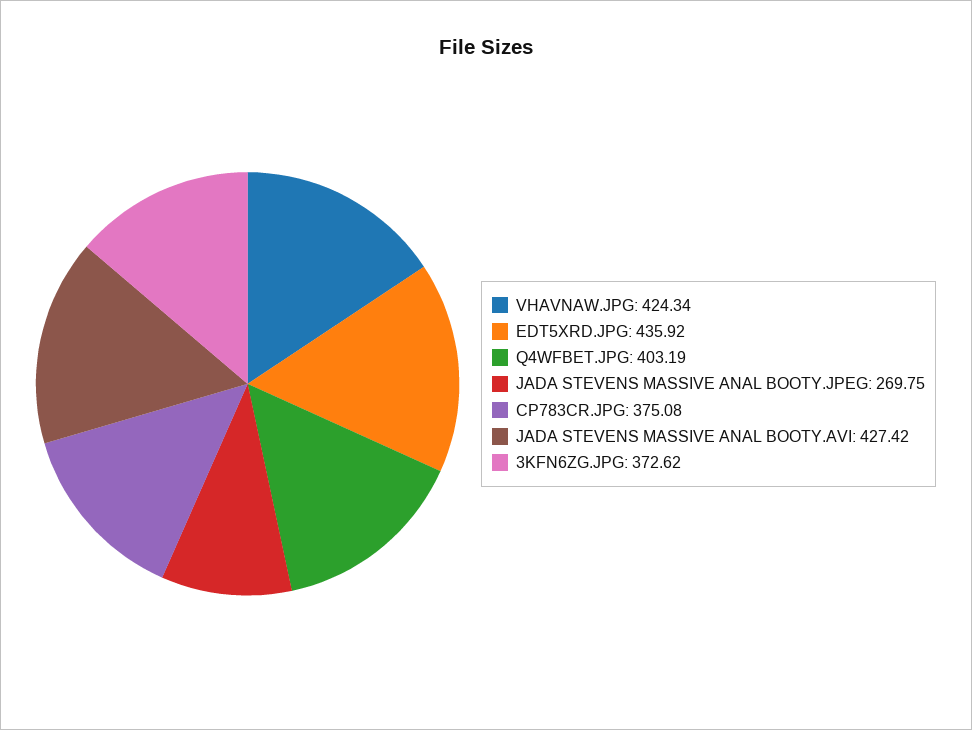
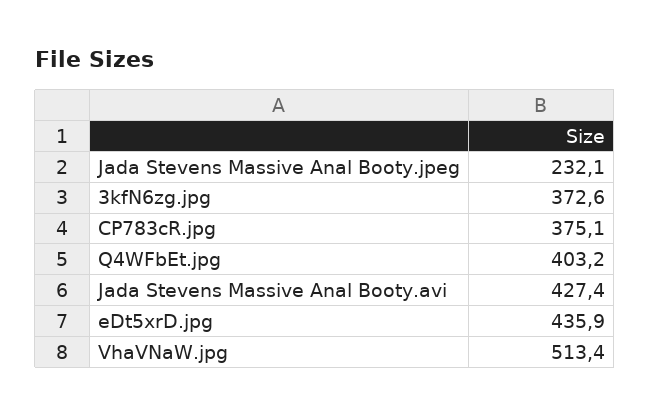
VHAVNAW.JPG: 424.34 -> 513.4
JADA STEVENS MASSIVE ANAL BOOTY.JPEG: 269.75 -> 232.1

